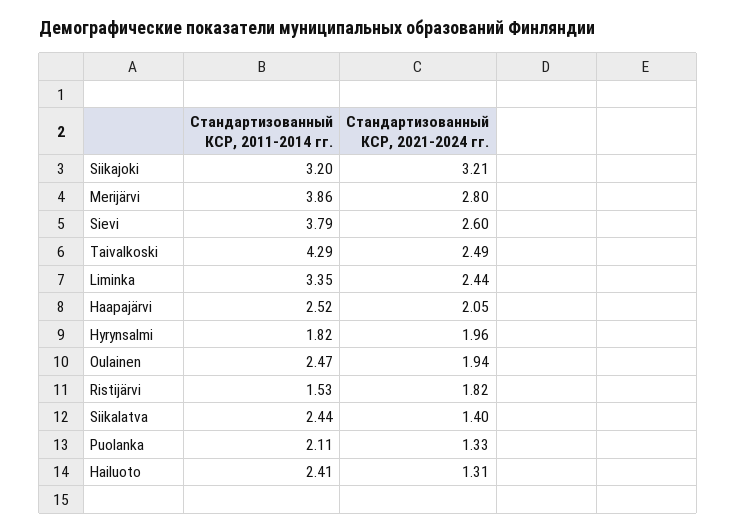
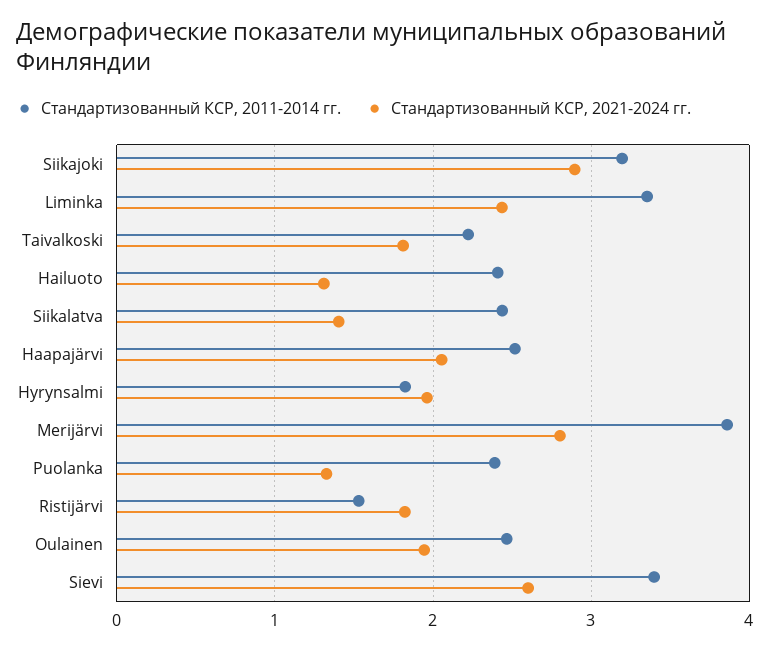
Стандартизованный КСР, 2021-2024 гг., Siikajoki: 3.21 -> 2.9
Стандартизованный КСР, 2011-2014 гг., Sievi: 3.79 -> 3.4
Стандартизованный КСР, 2011-2014 гг., Taivalkoski: 4.29 -> 2.2
Стандартизованный КСР, 2021-2024 гг., Taivalkoski: 2.49 -> 1.8
Стандартизованный КСР, 2011-2014 гг., Puolanka: 2.11 -> 2.4

